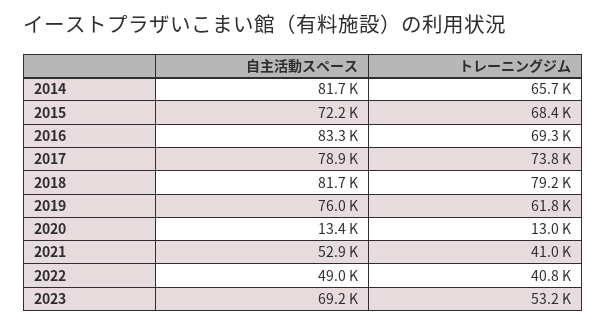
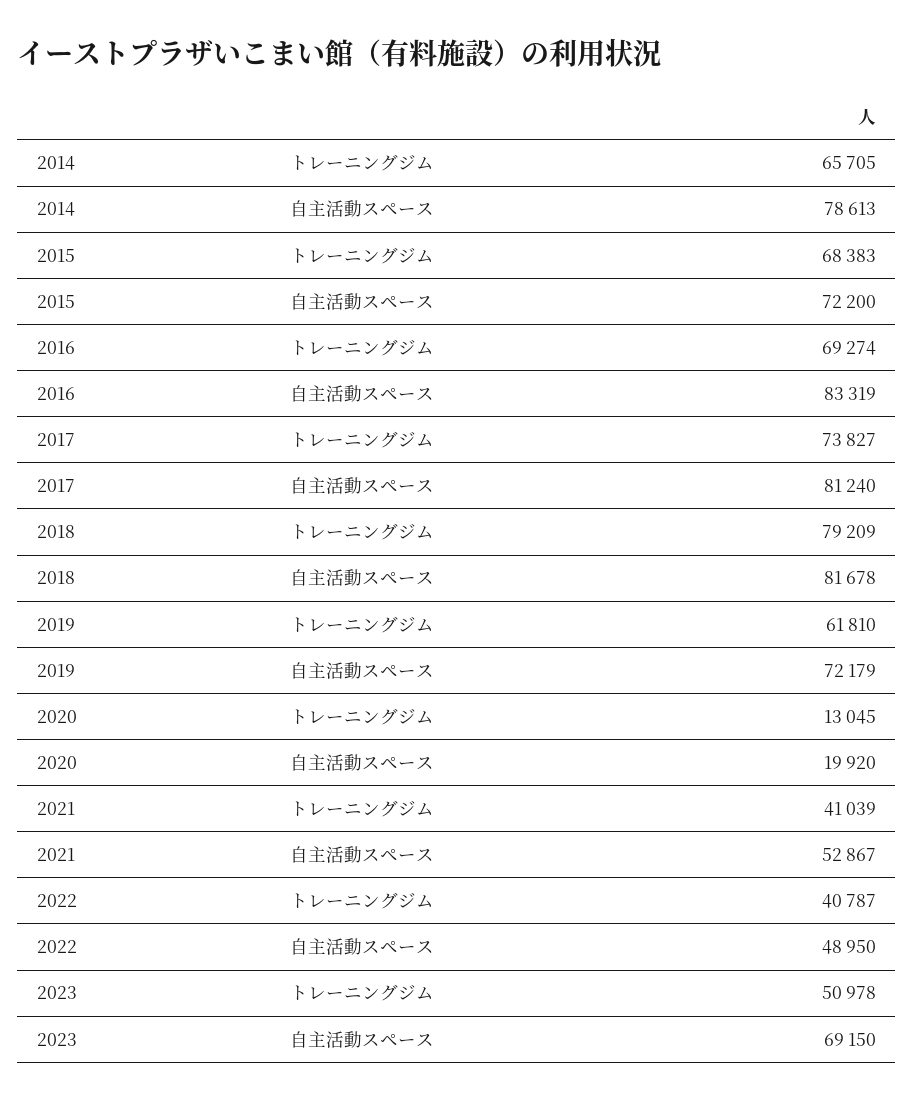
自主活動スペース, 2014: 81700 -> 78613
自主活動スペース, 2017: 78900 -> 81240
自主活動スペース, 2019: 76000 -> 72179
自主活動スペース, 2020: 13400 -> 19920
トレーニングジム, 2023: 53200 -> 50978

